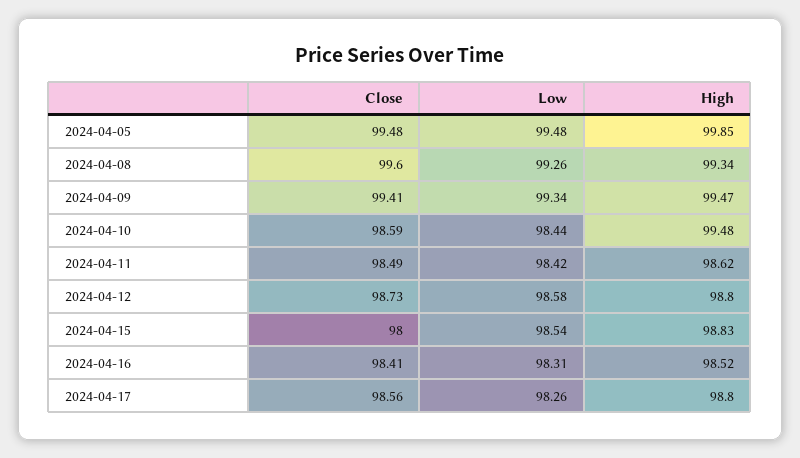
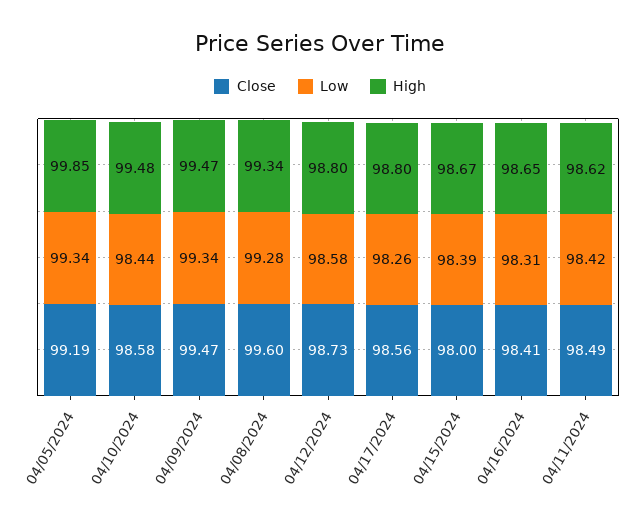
Close, 2024-04-05: 99.48 -> 99.19
Low, 2024-04-05: 99.48 -> 99.34
Low, 2024-04-08: 99.26 -> 99.28
Close, 2024-04-09: 99.41 -> 99.47
Close, 2024-04-10: 98.59 -> 98.58
Low, 2024-04-15: 98.54 -> 98.39
High, 2024-04-15: 98.83 -> 98.67
High, 2024-04-16: 98.52 -> 98.65

